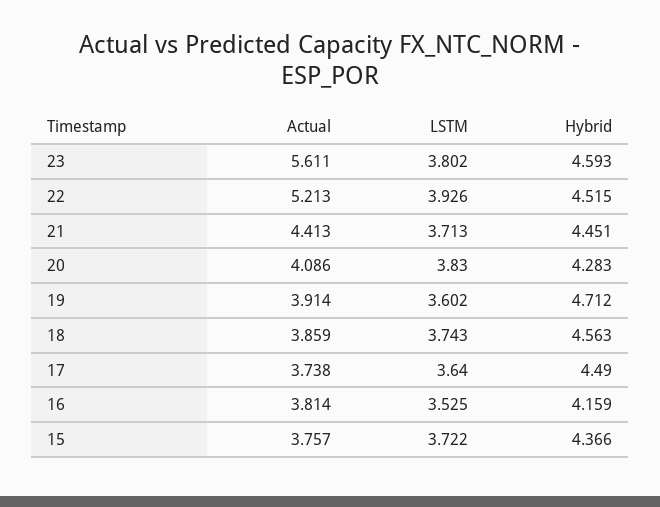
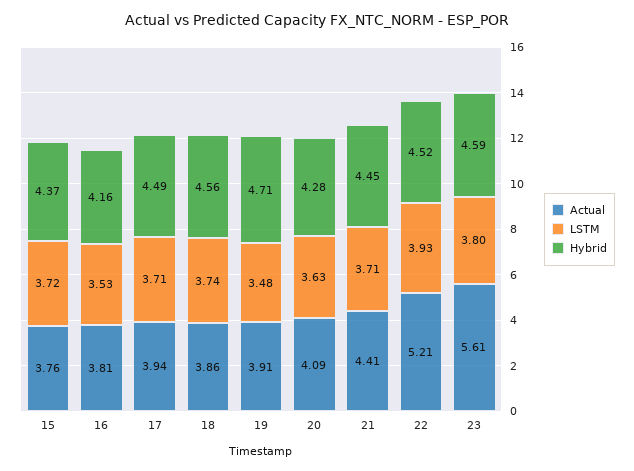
LSTM, 20: 3.83 -> 3.63
LSTM, 19: 3.602 -> 3.48
Actual, 17: 3.738 -> 3.94
LSTM, 17: 3.64 -> 3.71

